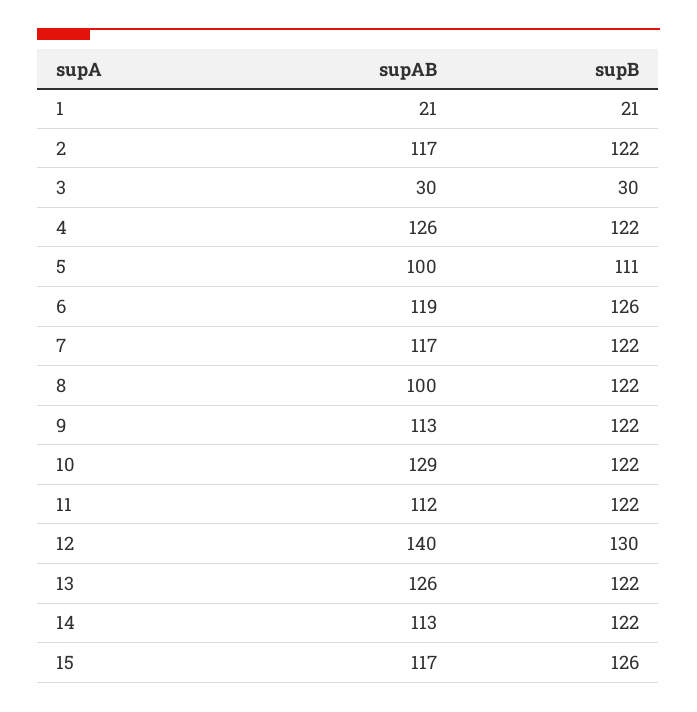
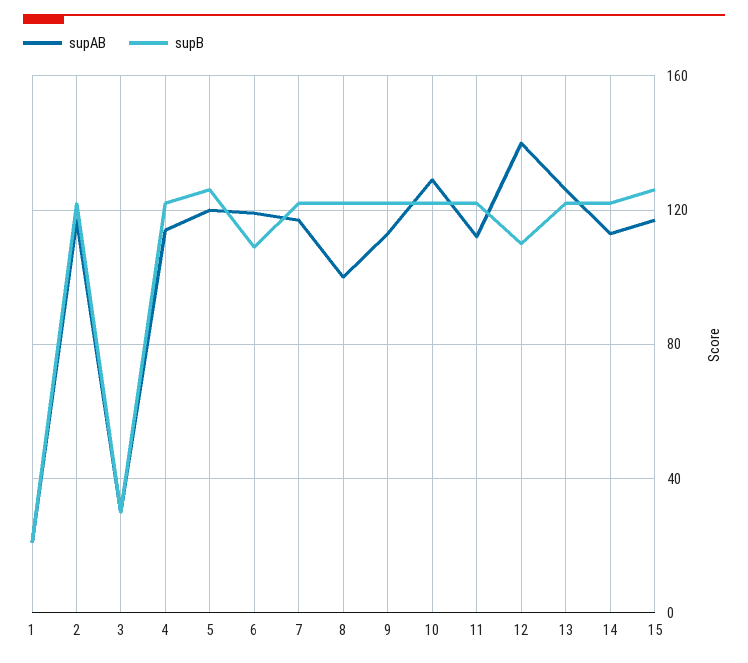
supAB, 4: 126 -> 115
supAB, 5: 100 -> 120
supB, 5: 111 -> 125
supB, 6: 126 -> 110
supB, 12: 130 -> 110

